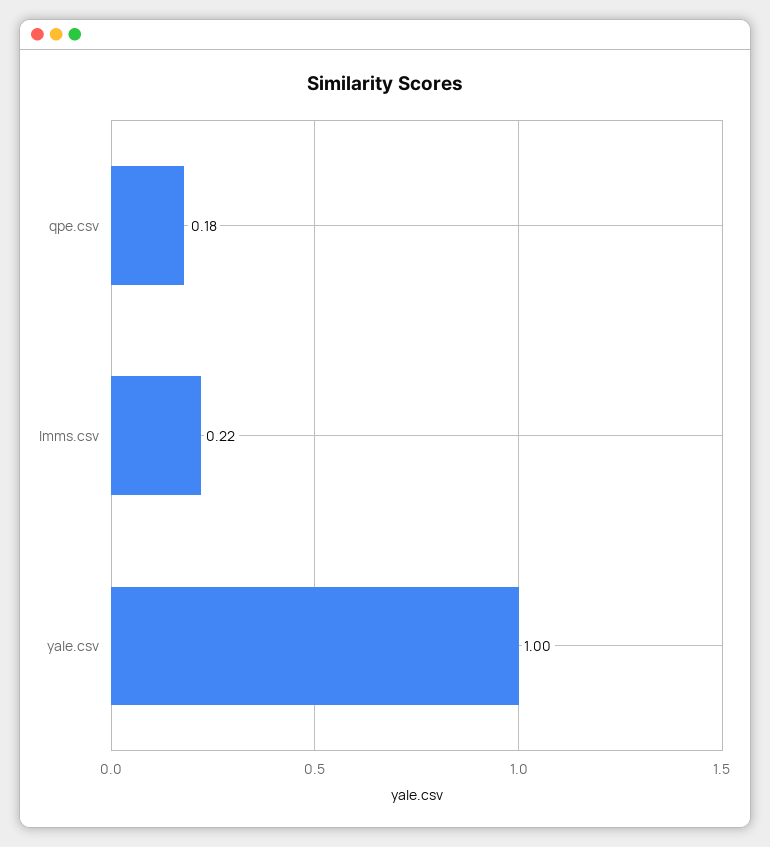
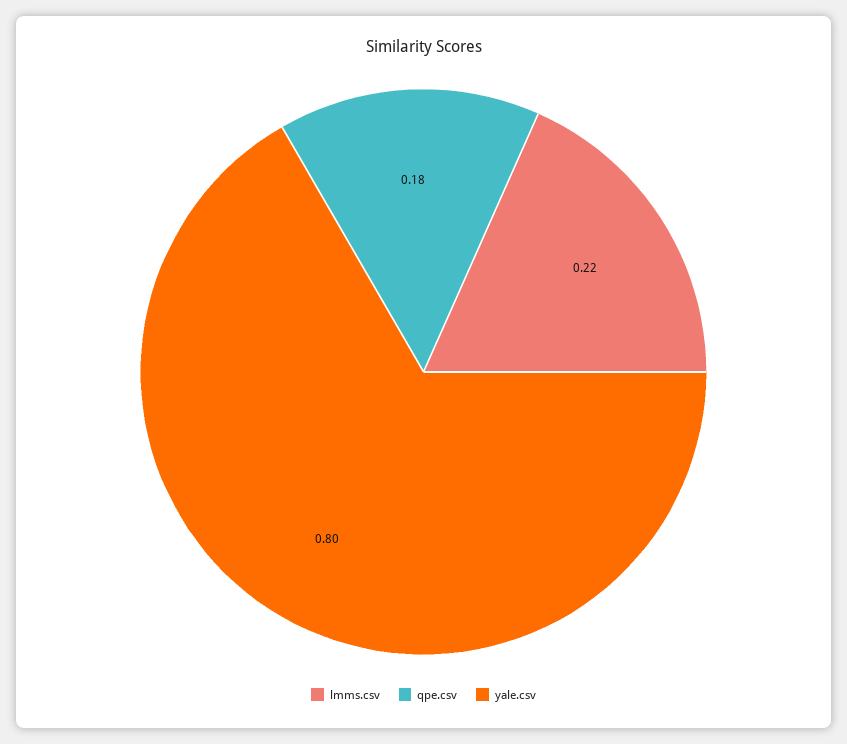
yale.csv: 1 -> 0.8

